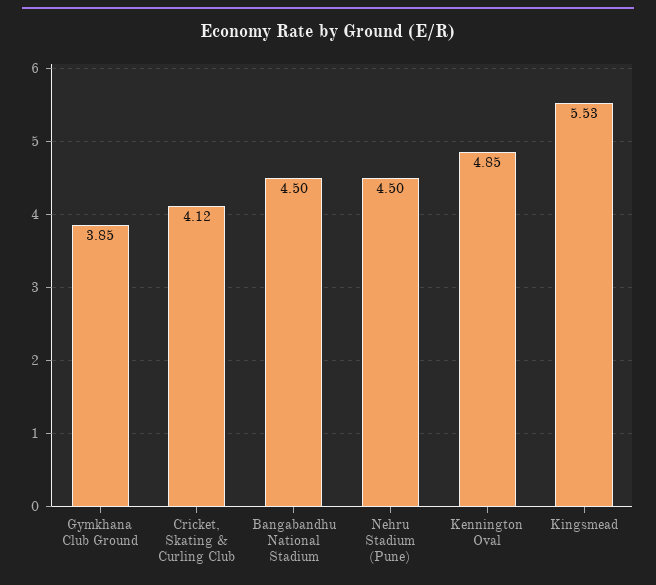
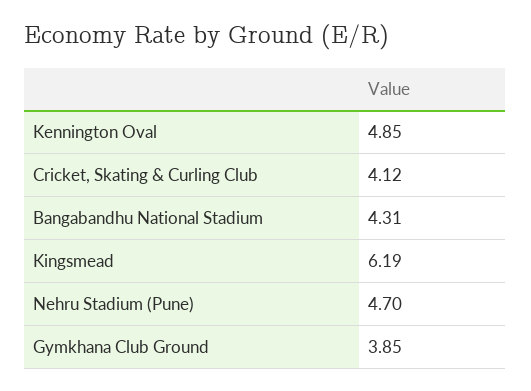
Bangabandhu National Stadium: 4.5 -> 4.31
Nehru Stadium (Pune): 4.5 -> 4.7
Kingsmead: 5.53 -> 6.19

